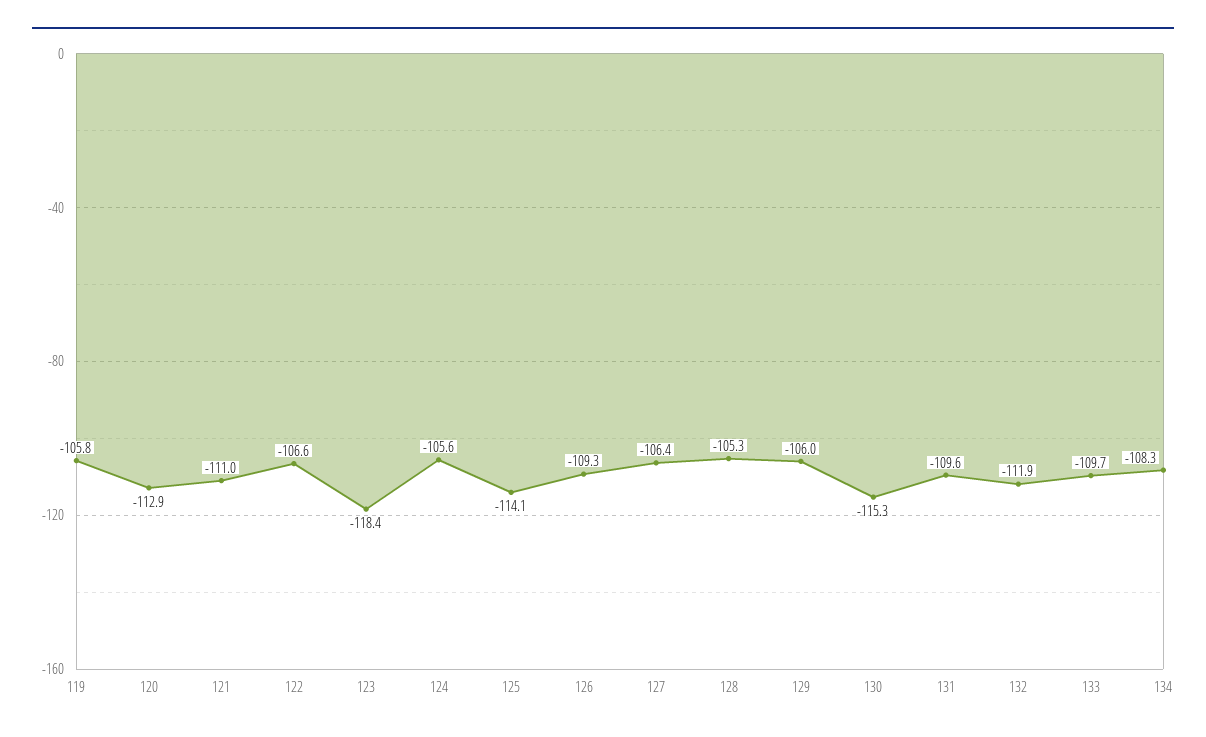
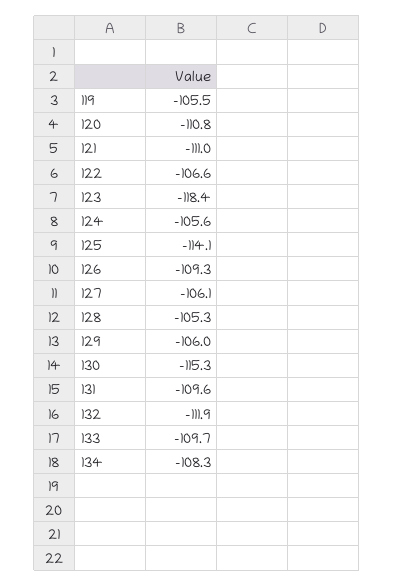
119: -105.8 -> -105.5
120: -112.9 -> -110.8
127: -106.4 -> -106.1

